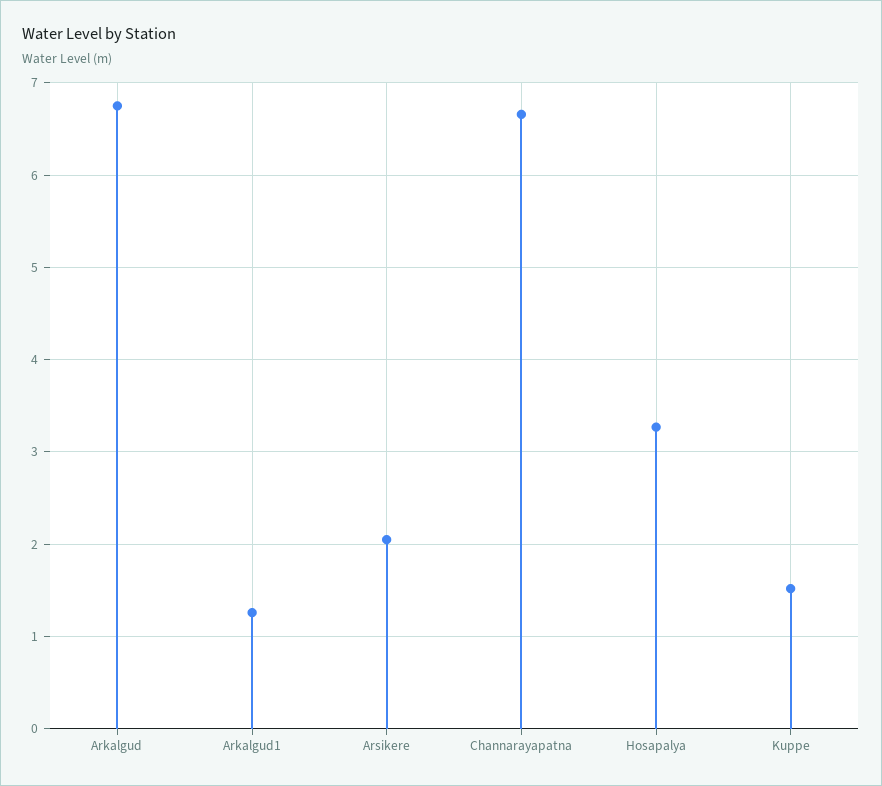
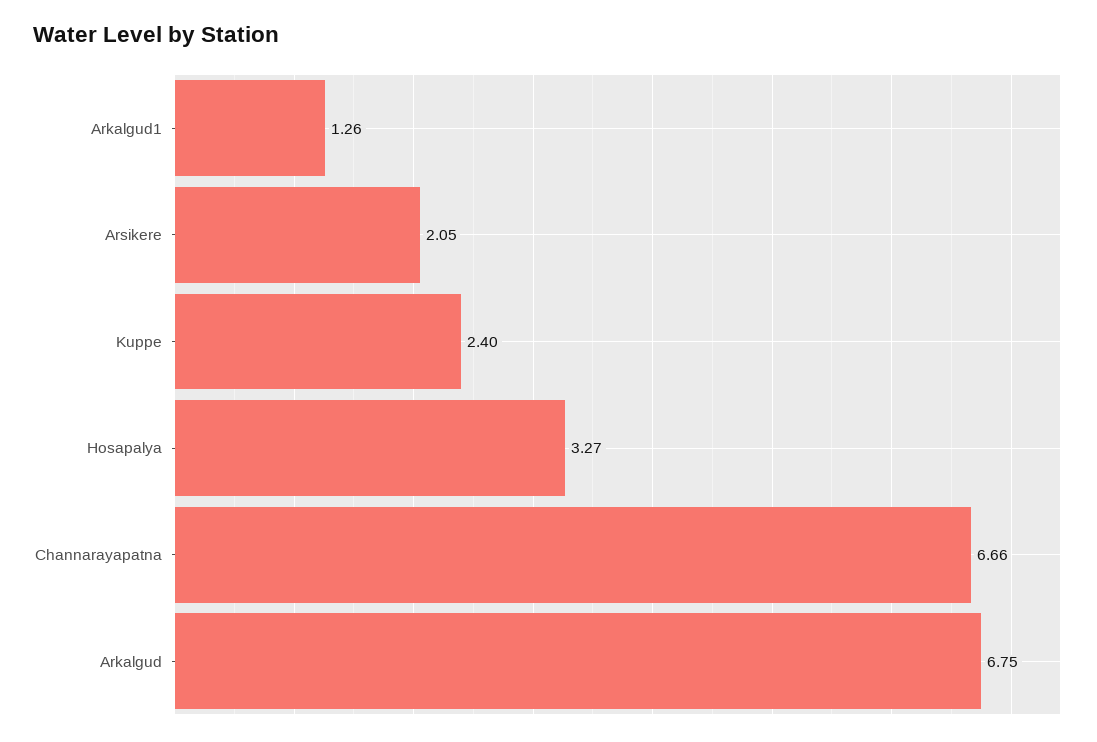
Kuppe: 1.5 -> 2.4

